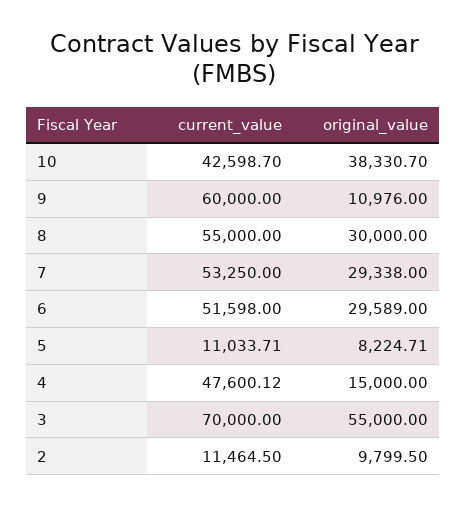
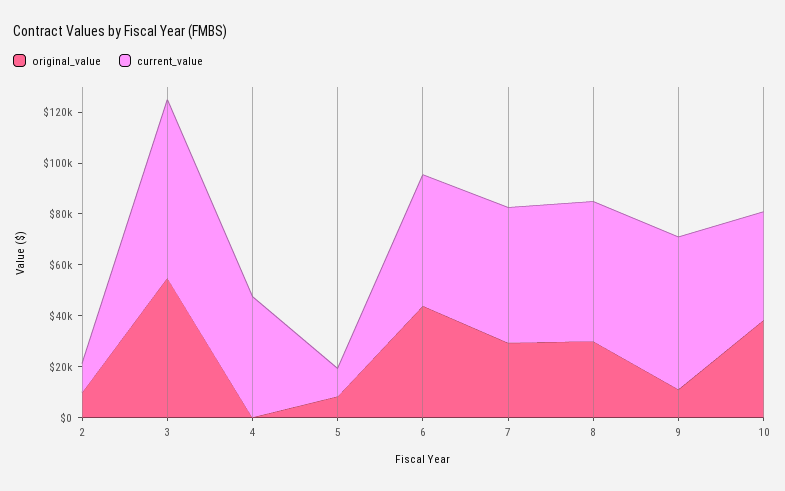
original_value, 6: 29589 -> 45000
original_value, 4: 15000 -> 0

